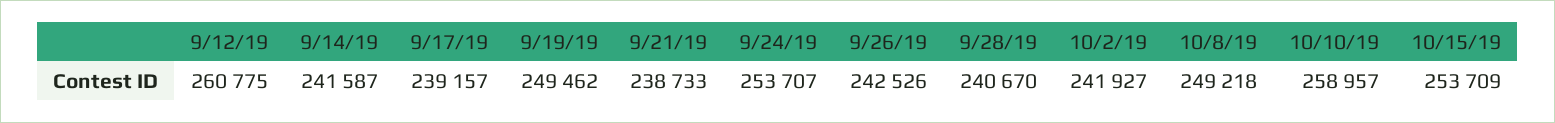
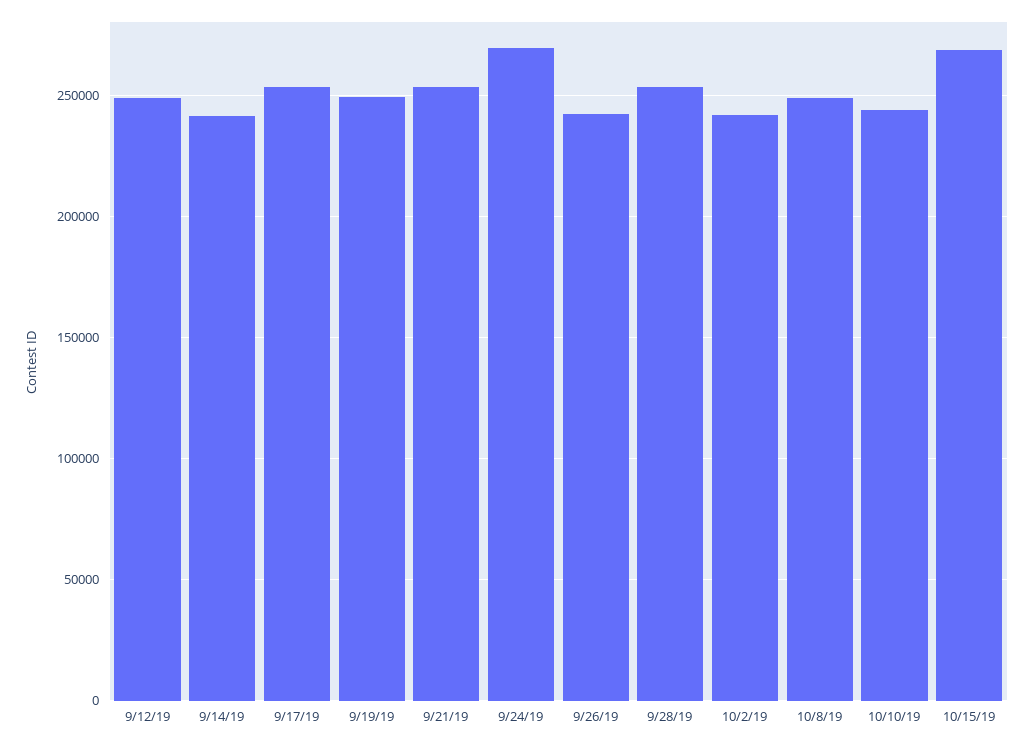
9/12/19: 260775 -> 250000
9/17/19: 239157 -> 255000
9/21/19: 238733 -> 255000
9/24/19: 253707 -> 270000
9/28/19: 240670 -> 255000
10/10/19: 258957 -> 245000
10/15/19: 253709 -> 270000

